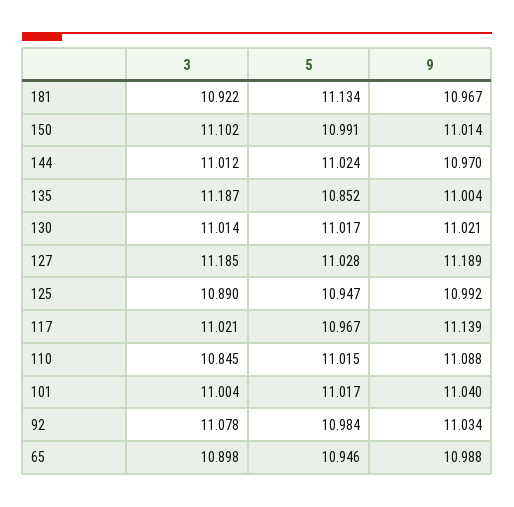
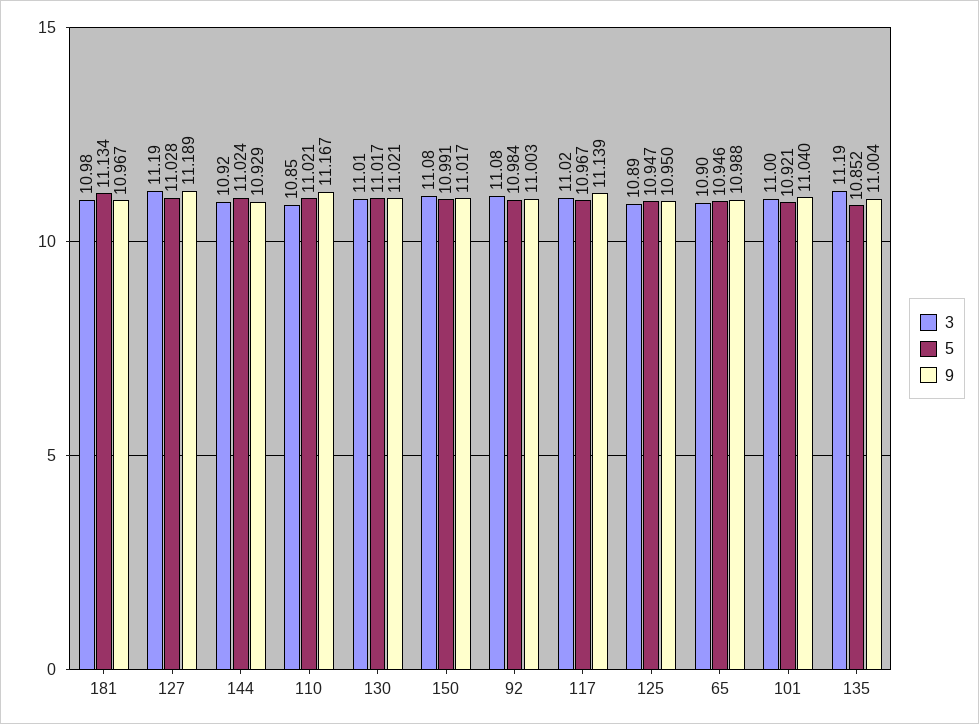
3, 181: 10.922 -> 10.98
3, 150: 11.102 -> 11.08
9, 150: 11.014 -> 11.017
3, 144: 11.012 -> 10.92
9, 144: 10.97 -> 10.929
9, 125: 10.992 -> 10.95
5, 110: 11.015 -> 11.021
9, 110: 11.088 -> 11.167
5, 101: 11.017 -> 10.921
9, 92: 11.034 -> 11.003

